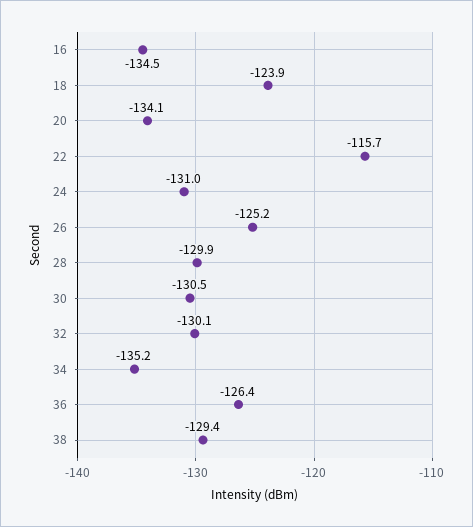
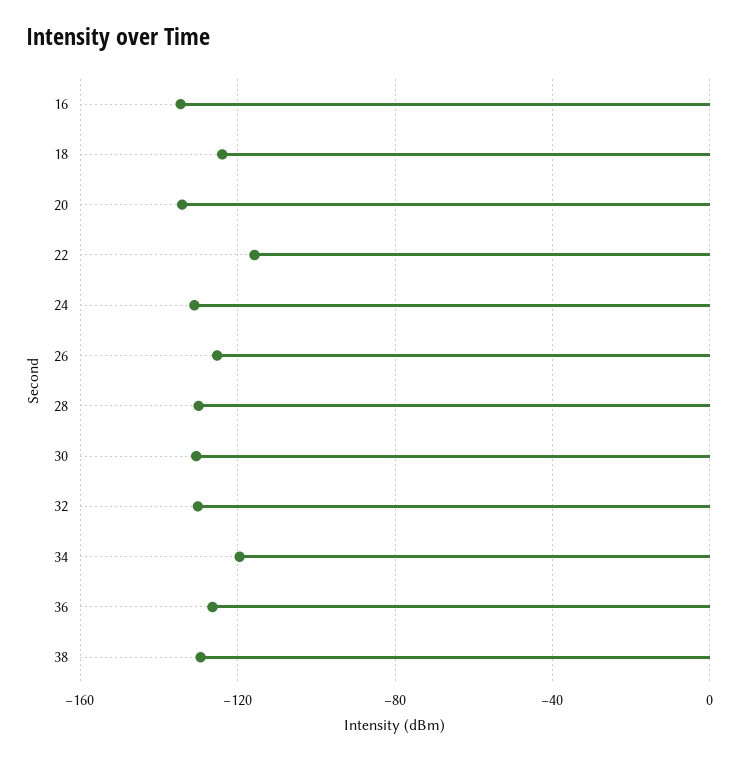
34: -135.2 -> -120

